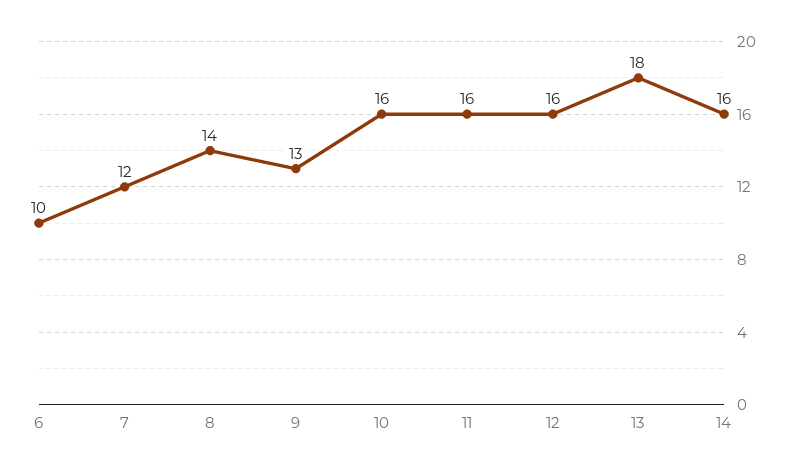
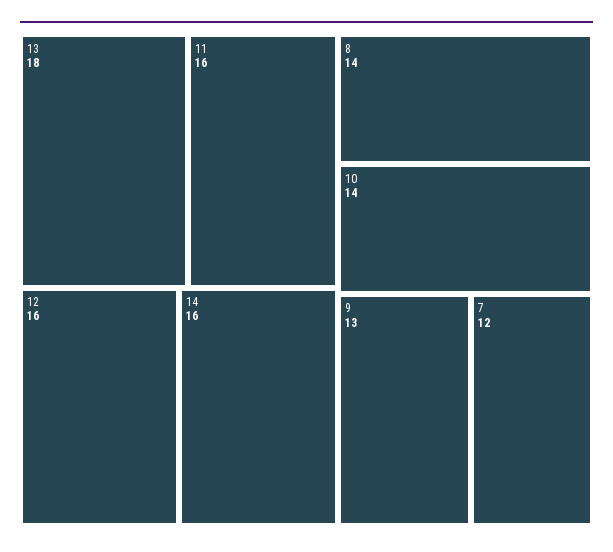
6: 10 -> none
10: 16 -> 14

